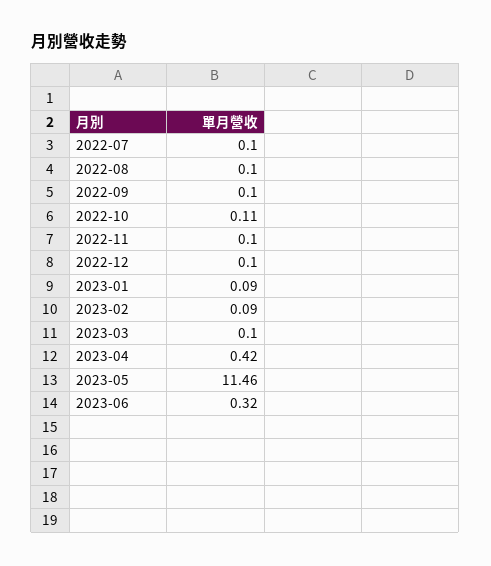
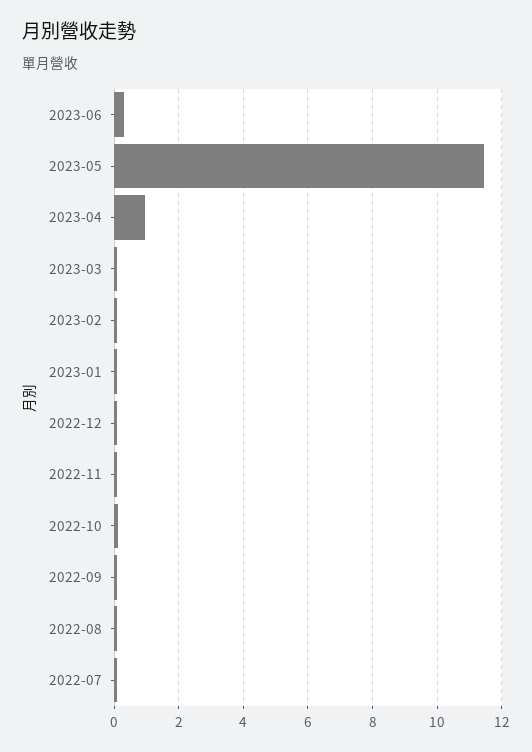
2023-04: 0.42 -> 1

